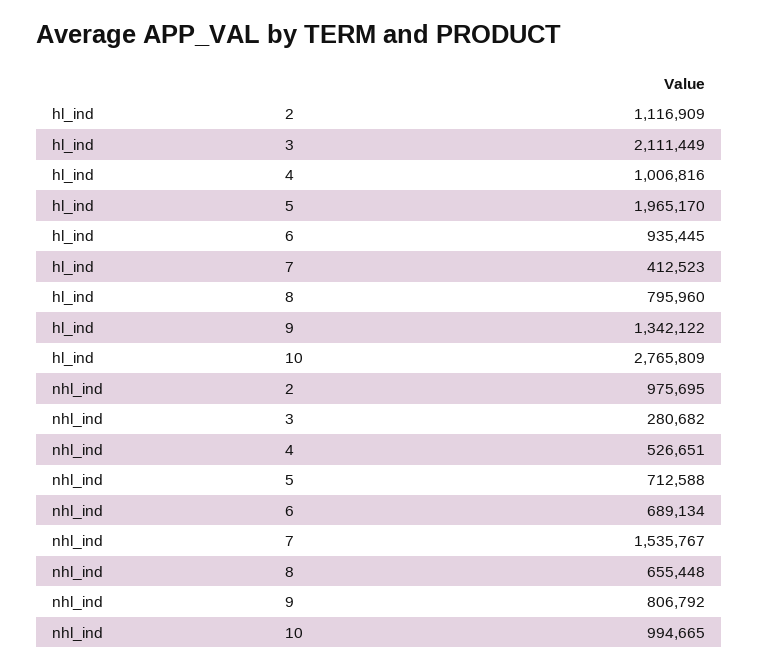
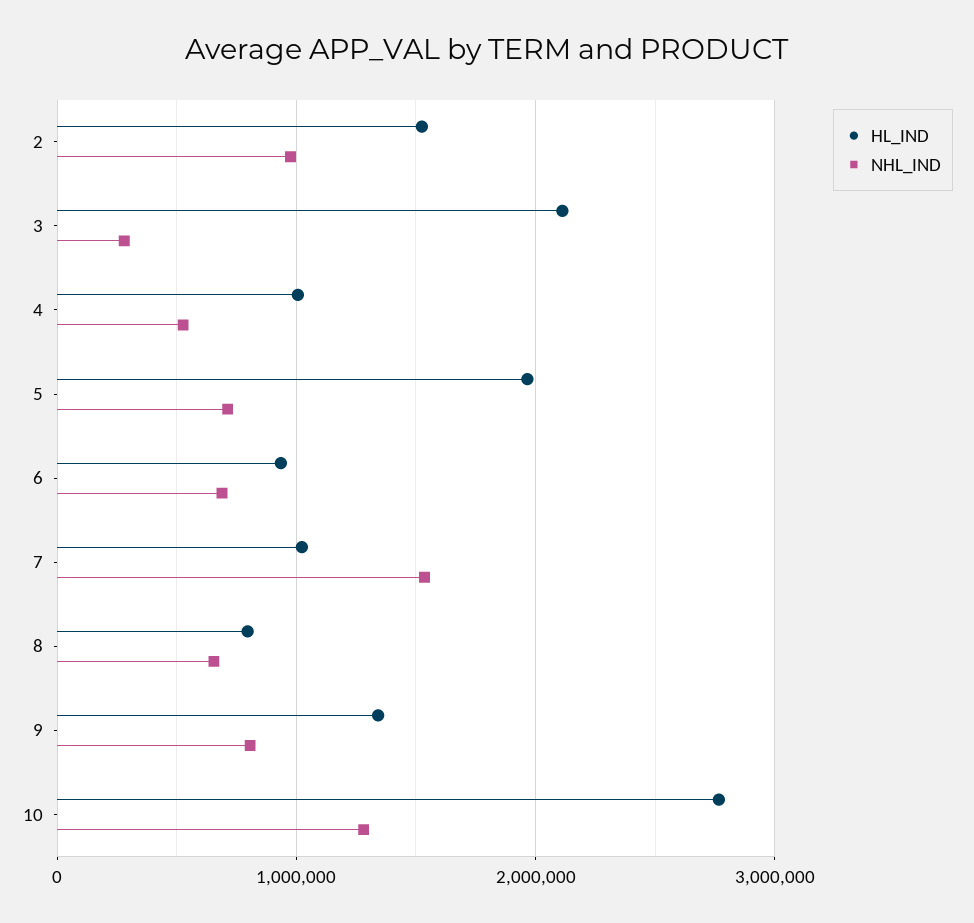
hl_ind, 2: 1116909 -> 1500000
hl_ind, 7: 412523 -> 1000000
nhl_ind, 10: 994665 -> 1300000

